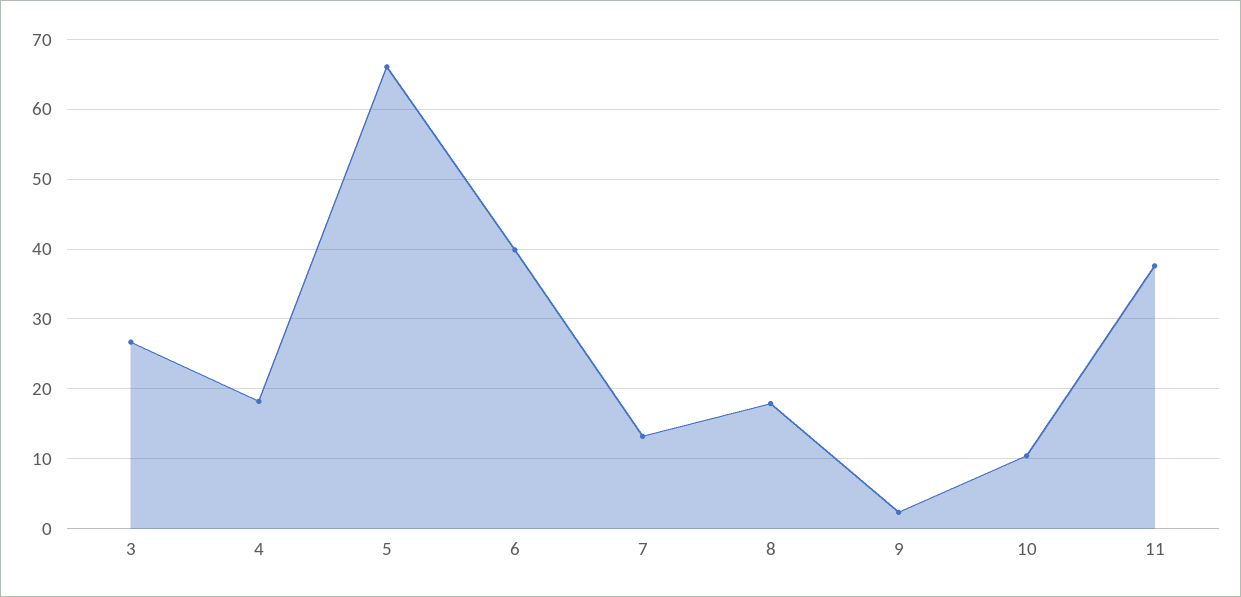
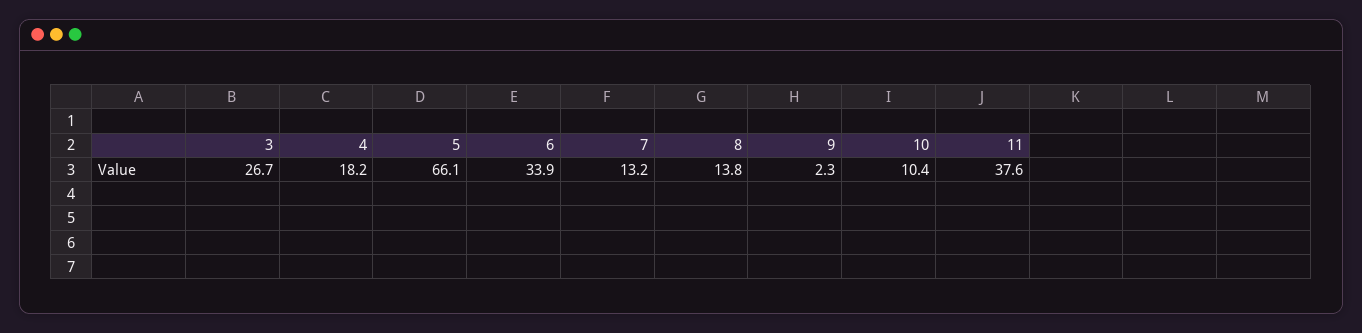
6: 40 -> 33.9
8: 18 -> 13.8

